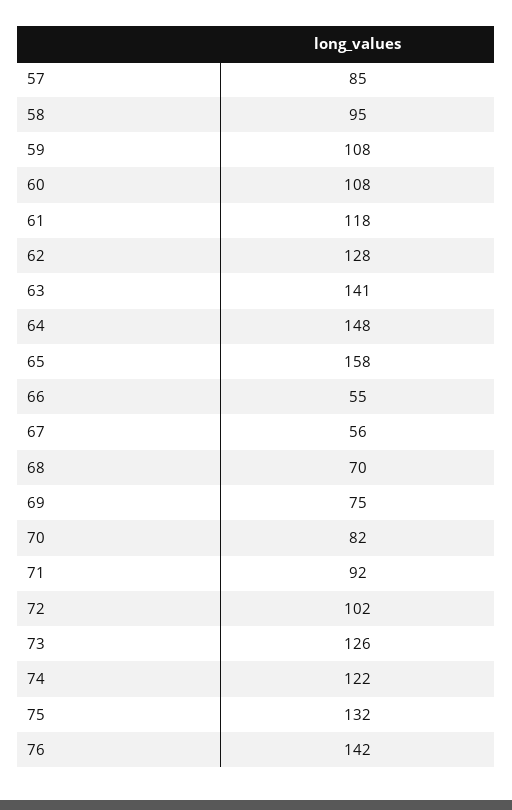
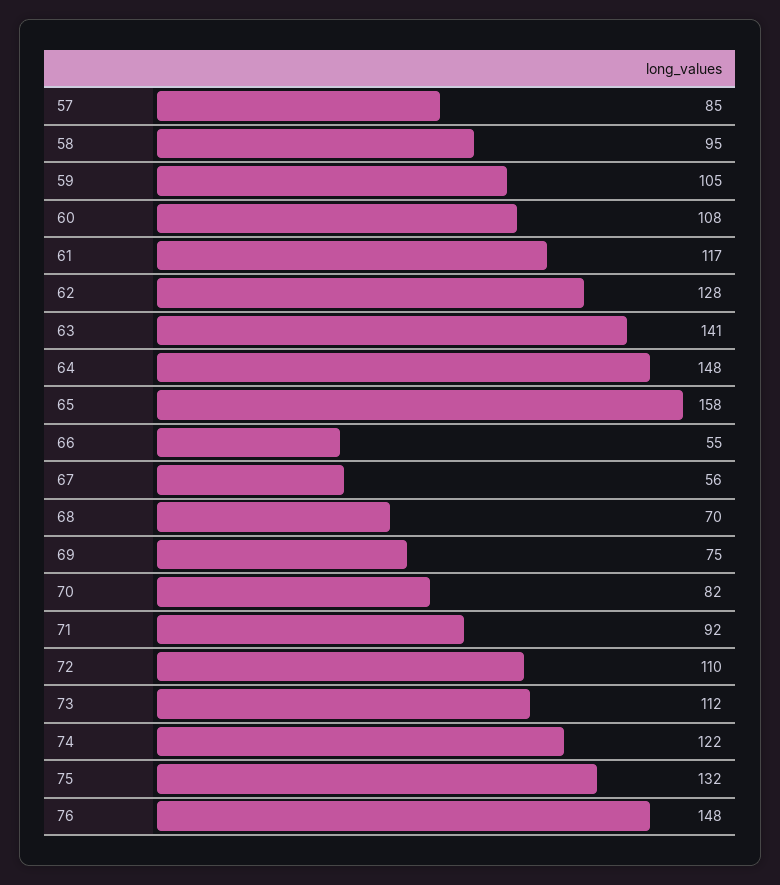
59: 108 -> 105
61: 118 -> 117
72: 102 -> 110
73: 126 -> 112
76: 142 -> 148

